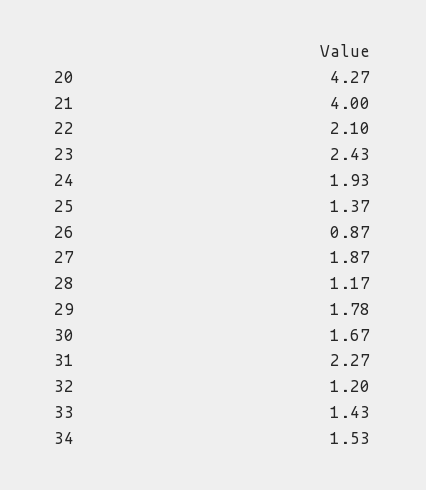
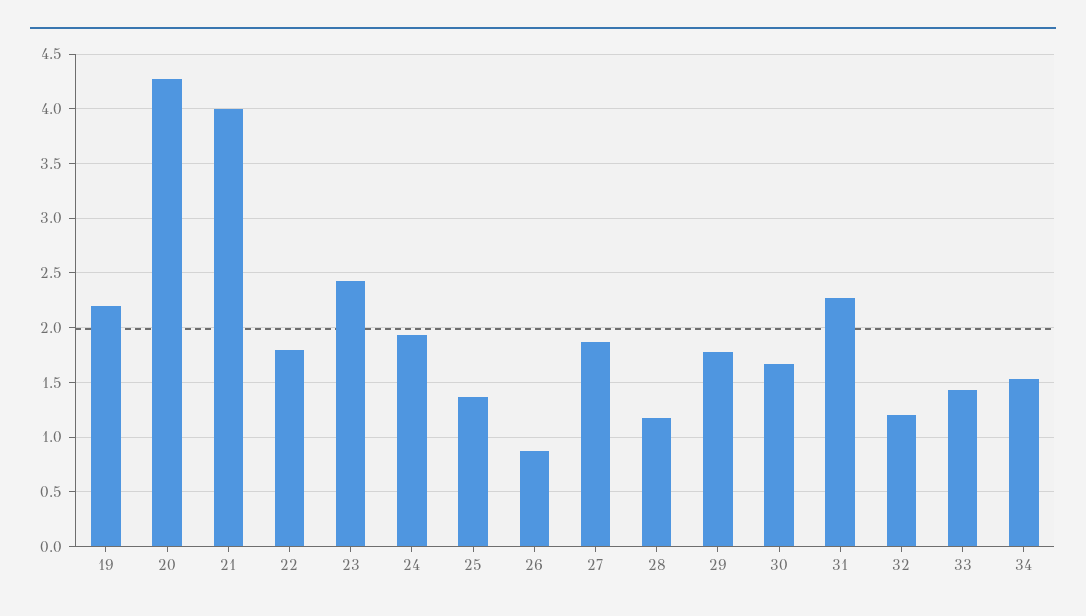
22: 2.1 -> 1.8
19: none -> 2.2

